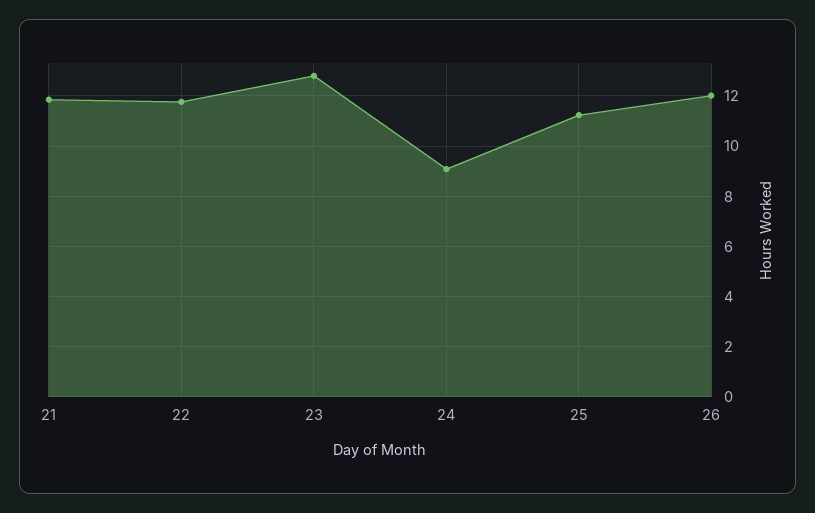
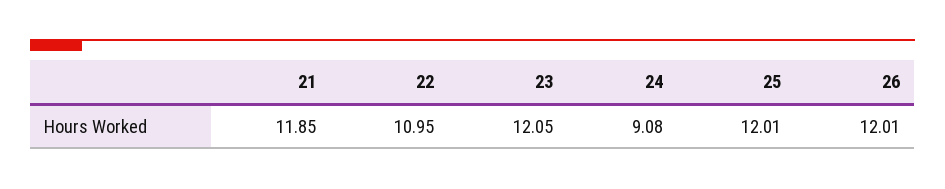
22: 11.75 -> 10.95
23: 12.75 -> 12.05
25: 11.25 -> 12.01

